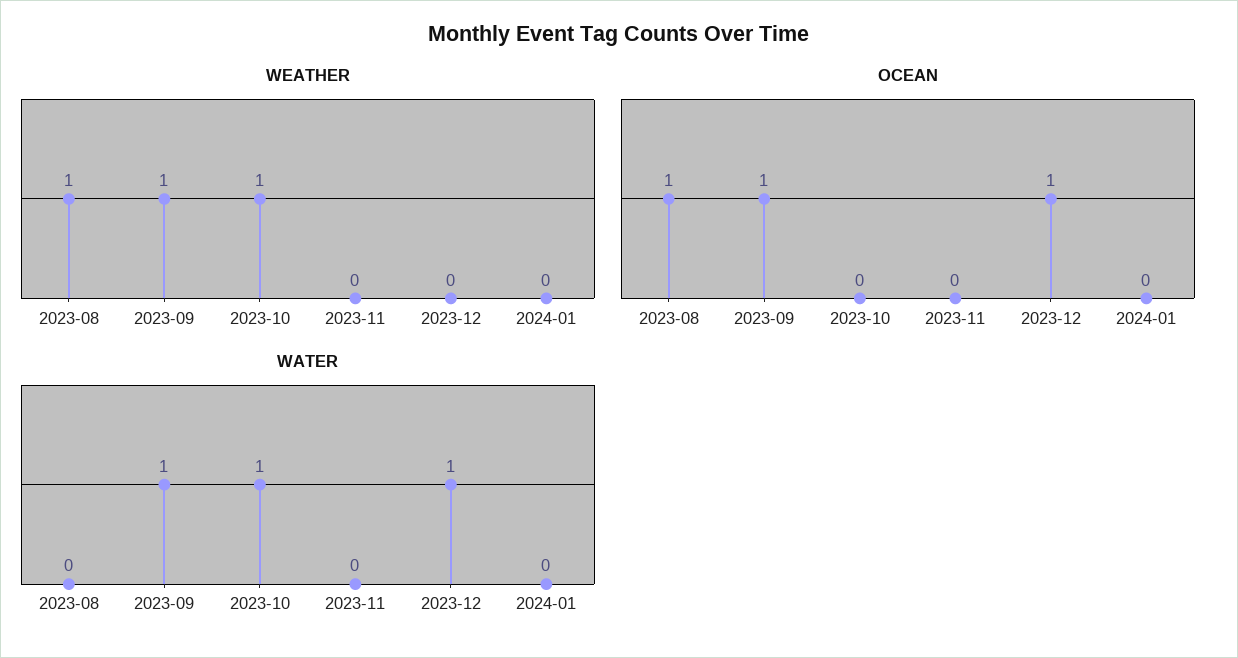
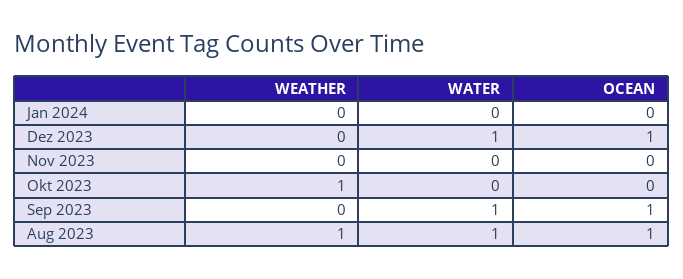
WEATHER, 2023-09: 1 -> 0
WATER, 2023-08: 0 -> 1
WATER, 2023-10: 1 -> 0

